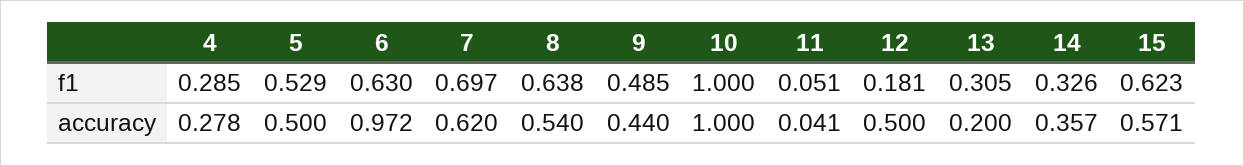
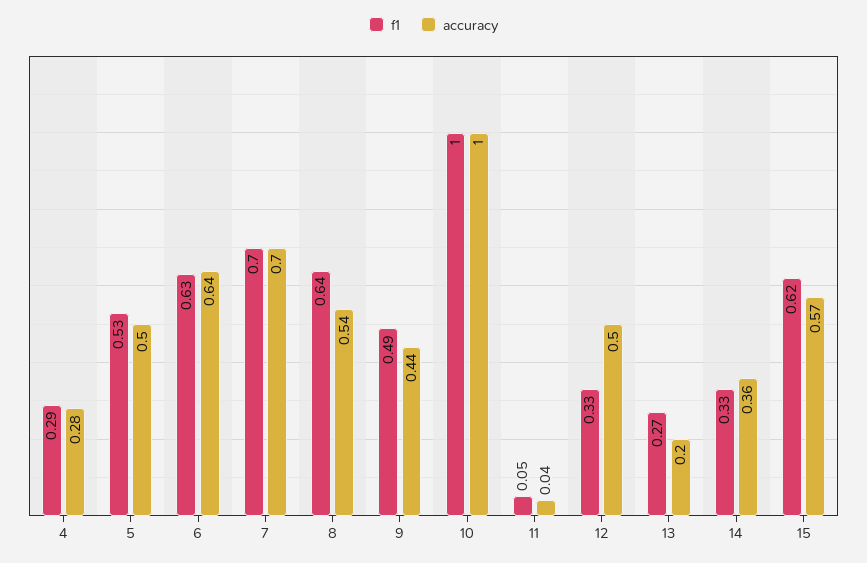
f1, 12: 0.181 -> 0.33
f1, 13: 0.305 -> 0.27
accuracy, 6: 0.972 -> 0.64
accuracy, 7: 0.62 -> 0.7

